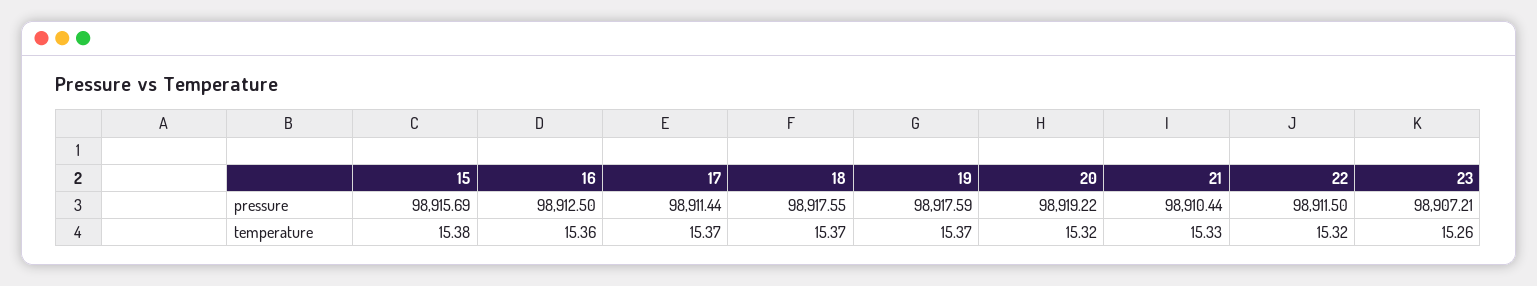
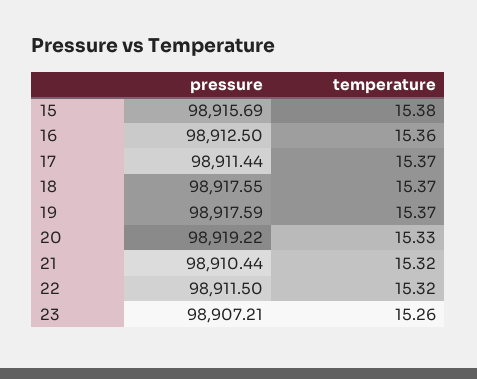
20, temperature: 15.32 -> 15.33
21, temperature: 15.33 -> 15.32

